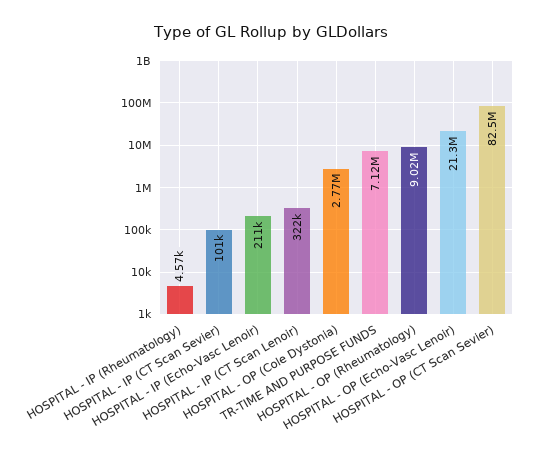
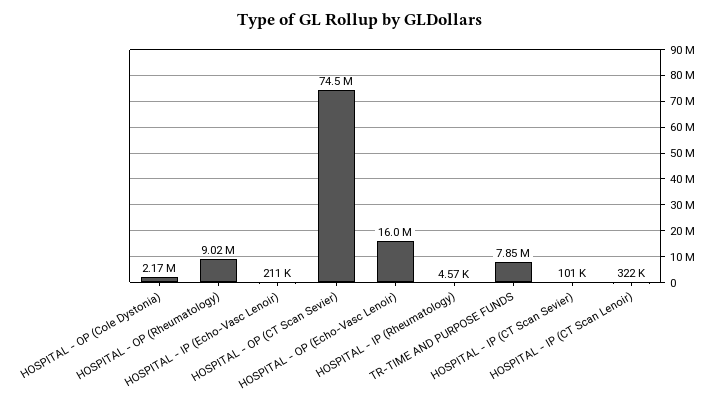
HOSPITAL - OP (Cole Dystonia): 2770000 -> 2170000
TR-TIME AND PURPOSE FUNDS: 7120000 -> 7850000
HOSPITAL - OP (Echo-Vasc Lenoir): 21300000 -> 16000000
HOSPITAL - OP (CT Scan Sevier): 82500000 -> 74500000

